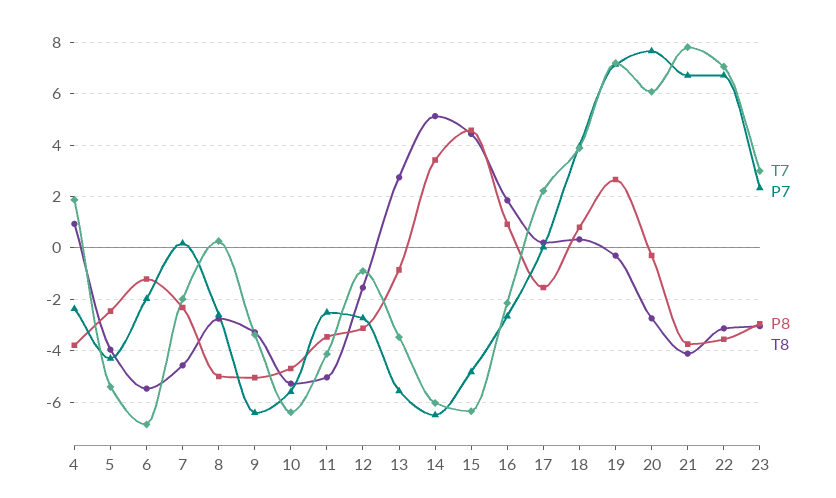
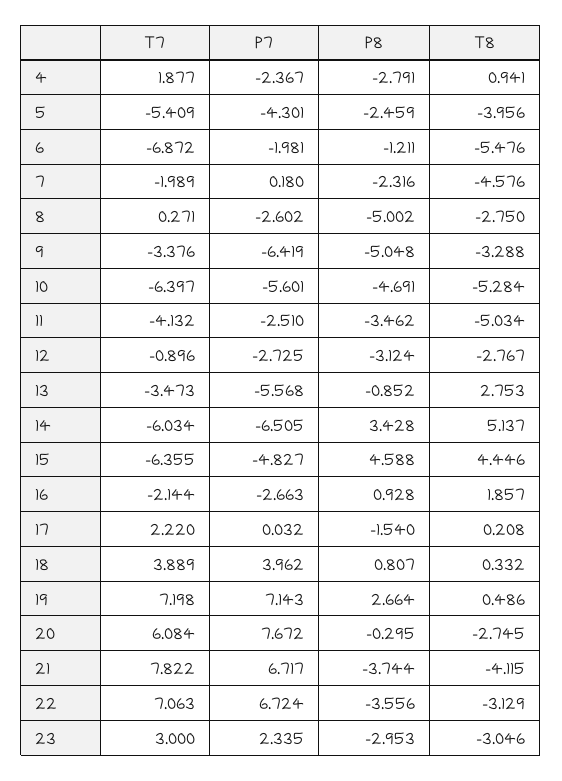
P8, 4: -3.75 -> -2.791
T8, 12: -1.5 -> -2.767
T8, 19: -0.25 -> 0.486

